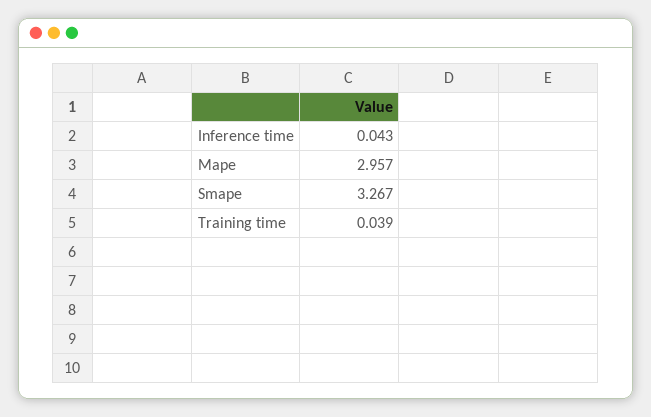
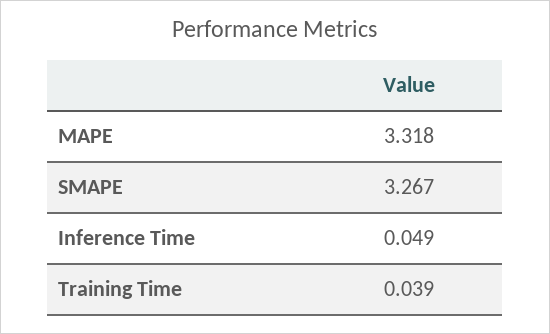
Inference time: 0.043 -> 0.049
Mape: 2.957 -> 3.318

